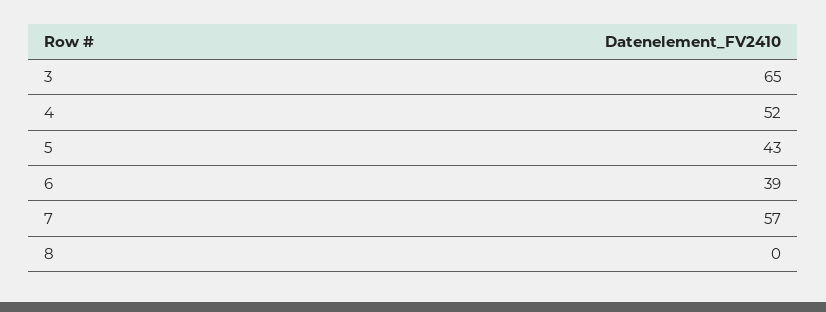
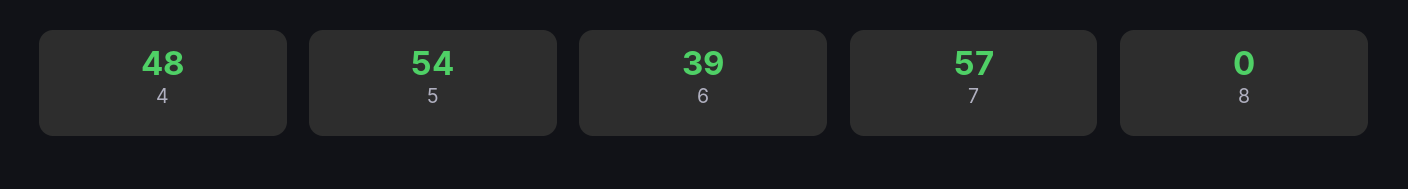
3: 65 -> none
4: 52 -> 48
5: 43 -> 54

